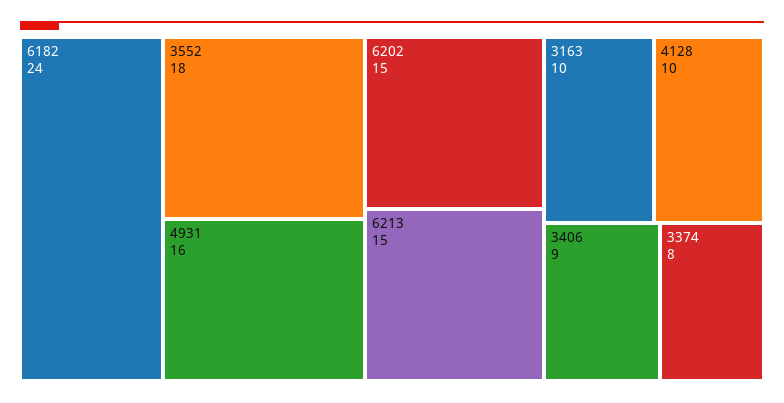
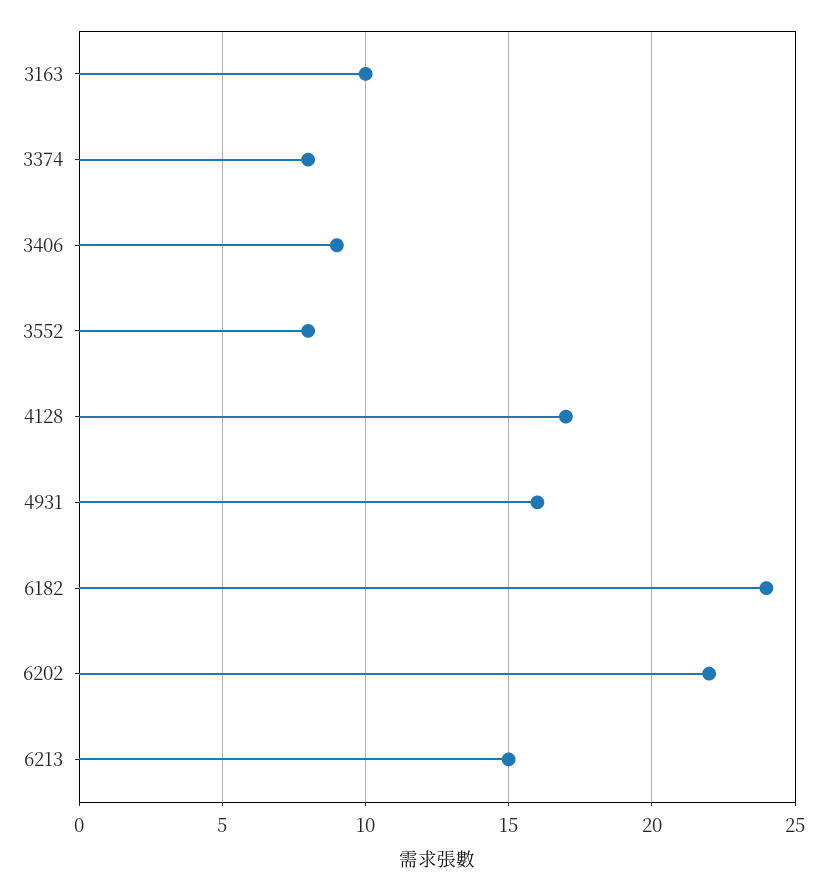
3552: 18 -> 8
6202: 15 -> 22
4128: 10 -> 17

